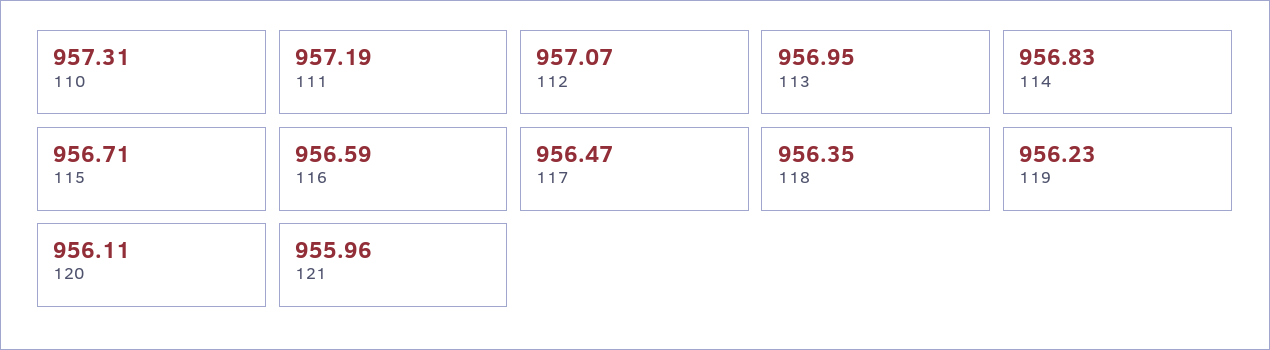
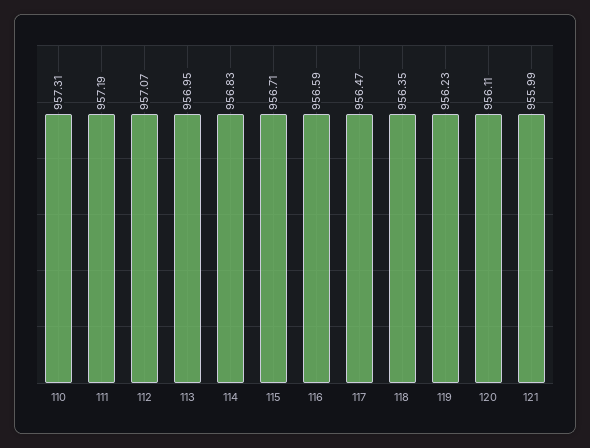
121: 955.96 -> 955.99

